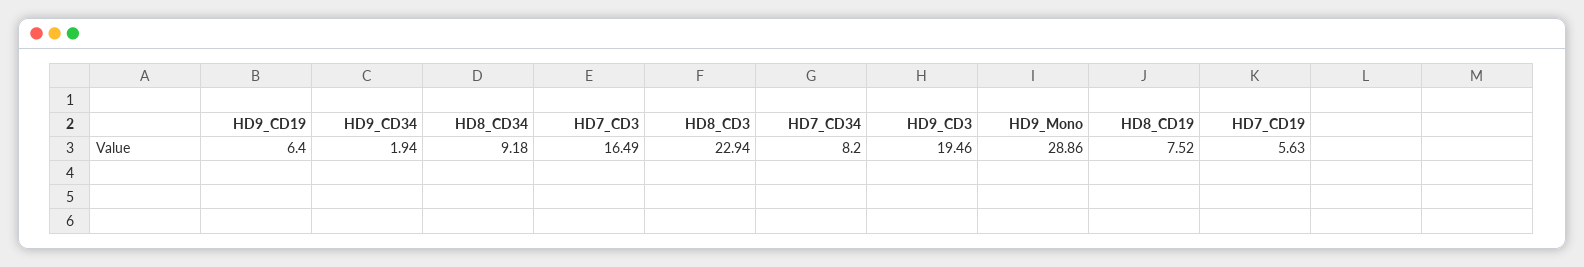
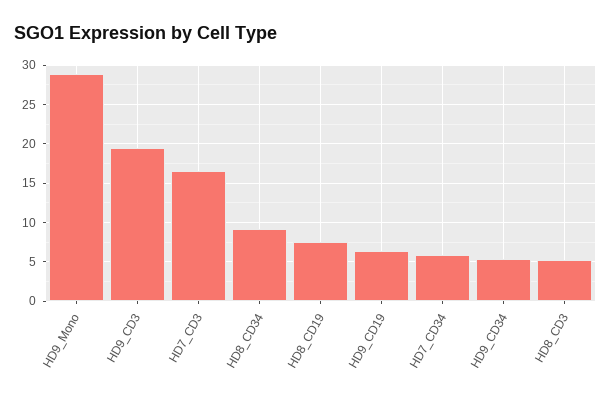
HD9_CD34: 1.94 -> 5
HD8_CD3: 22.94 -> 5
HD7_CD34: 8.2 -> 6
HD7_CD19: 5.63 -> none

